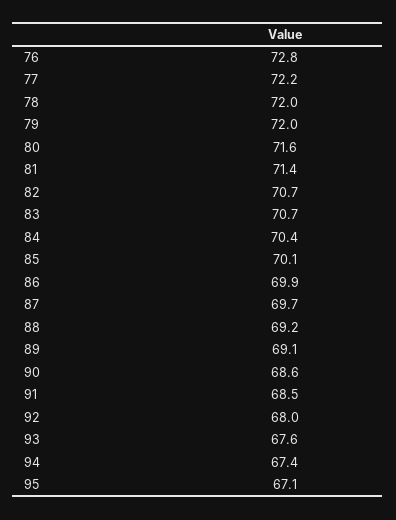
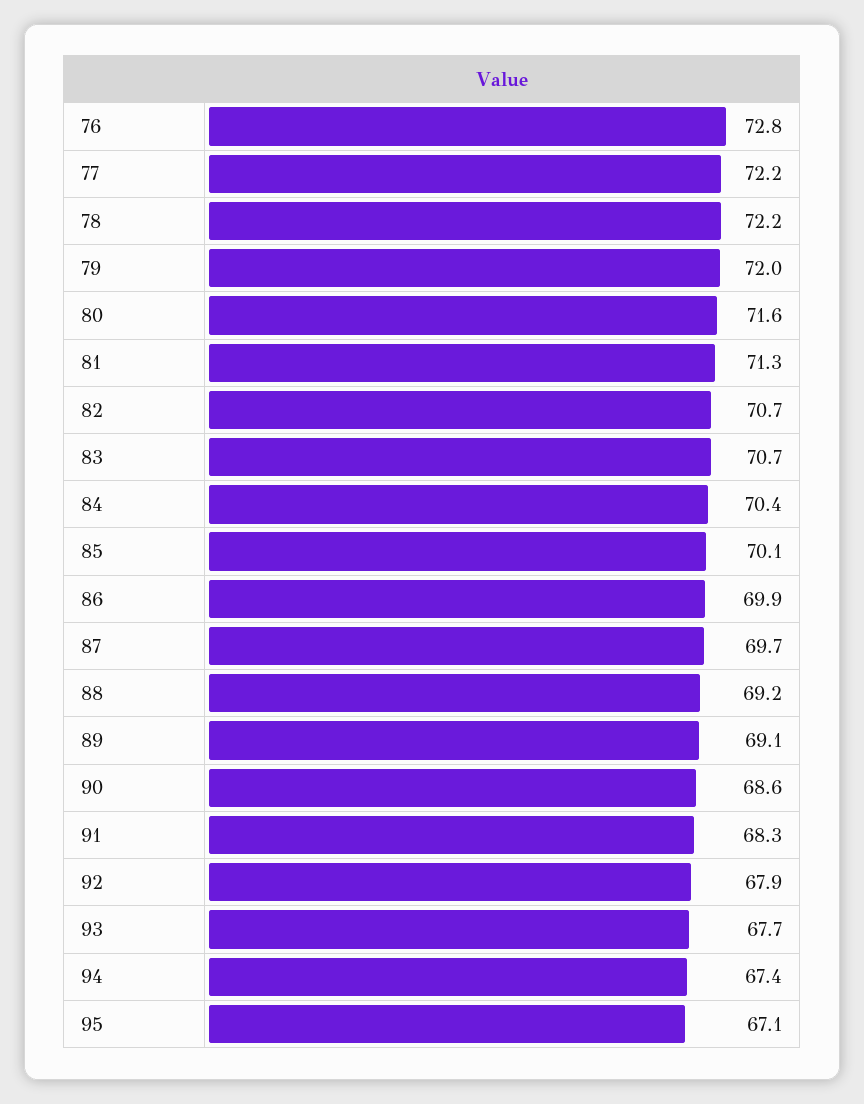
78: 72 -> 72.2
81: 71.4 -> 71.3
91: 68.5 -> 68.3
92: 68 -> 67.9
93: 67.6 -> 67.7

